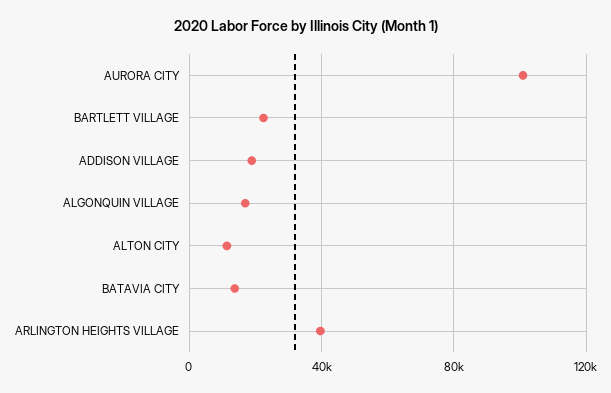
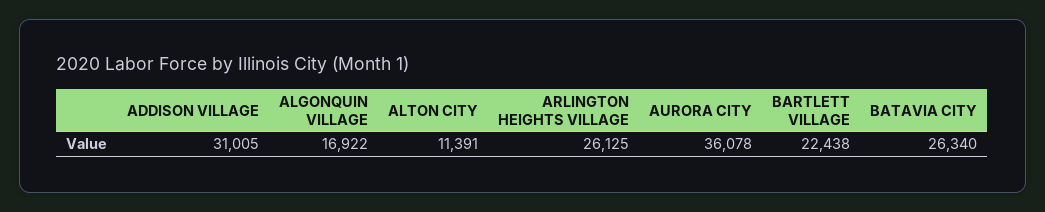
AURORA CITY: 100000 -> 36078
ADDISON VILLAGE: 20000 -> 31005
BATAVIA CITY: 15000 -> 26340
ARLINGTON HEIGHTS VILLAGE: 40000 -> 26125

